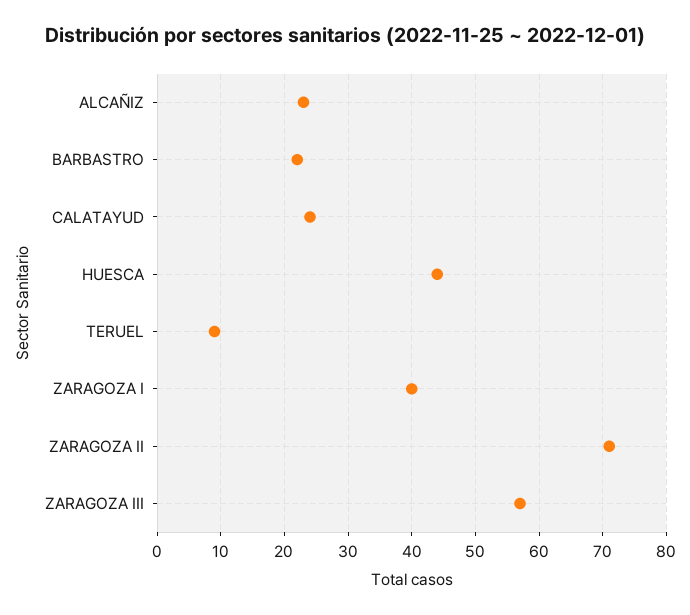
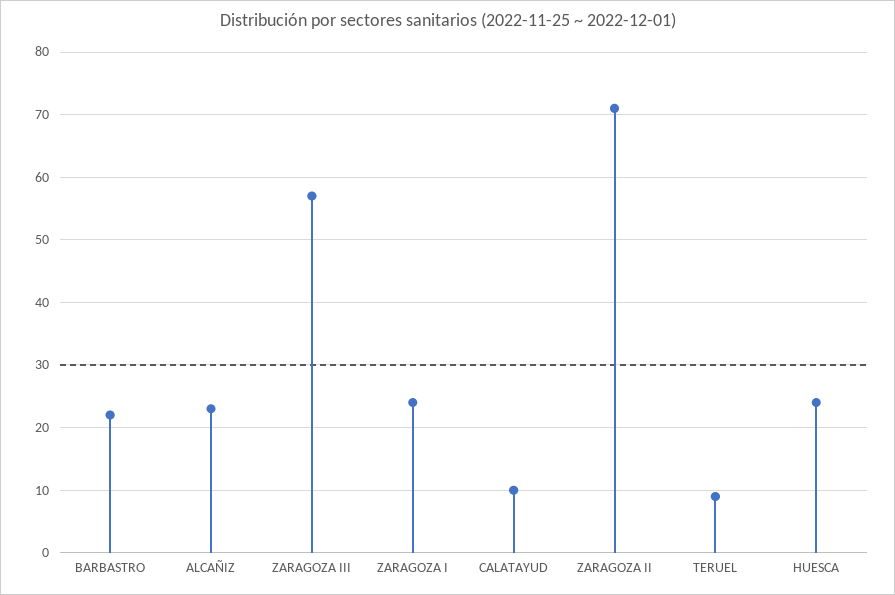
CALATAYUD: 24 -> 10
HUESCA: 44 -> 24
ZARAGOZA I: 40 -> 24

